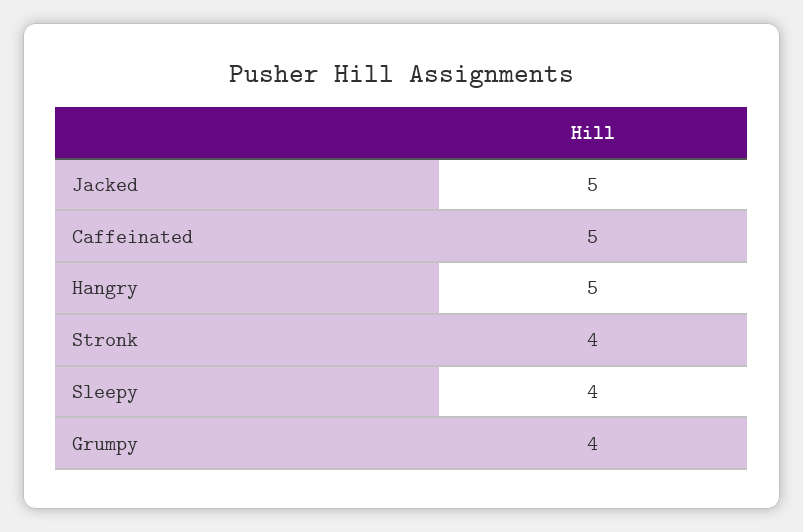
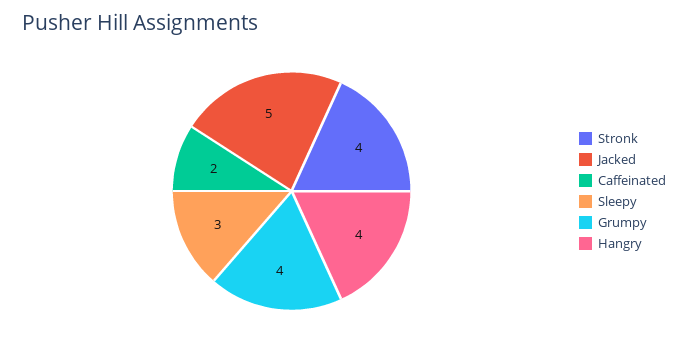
Caffeinated: 5 -> 2
Hangry: 5 -> 4
Sleepy: 4 -> 3

